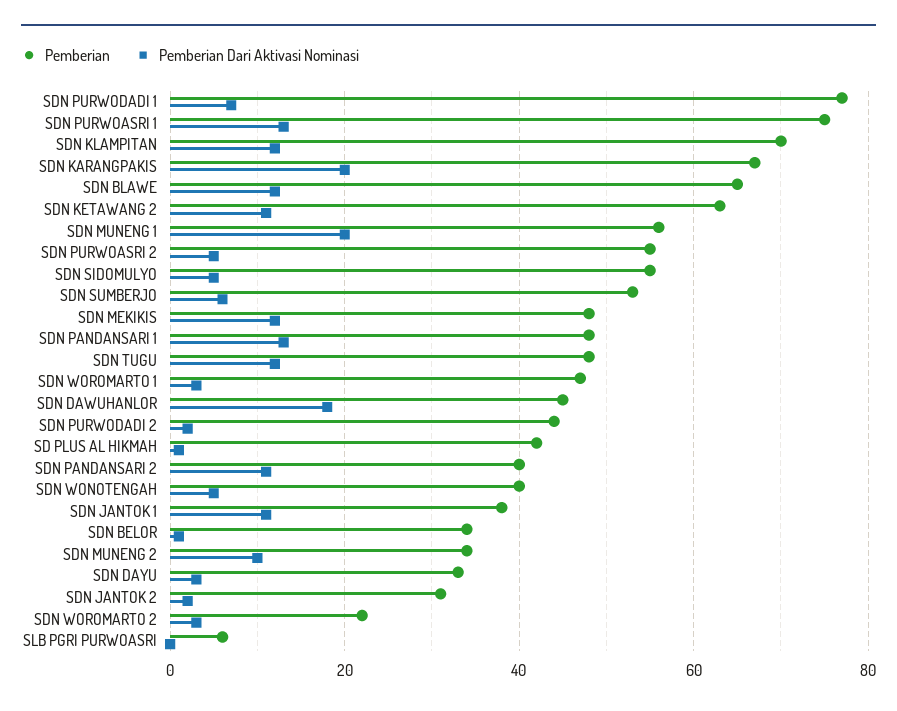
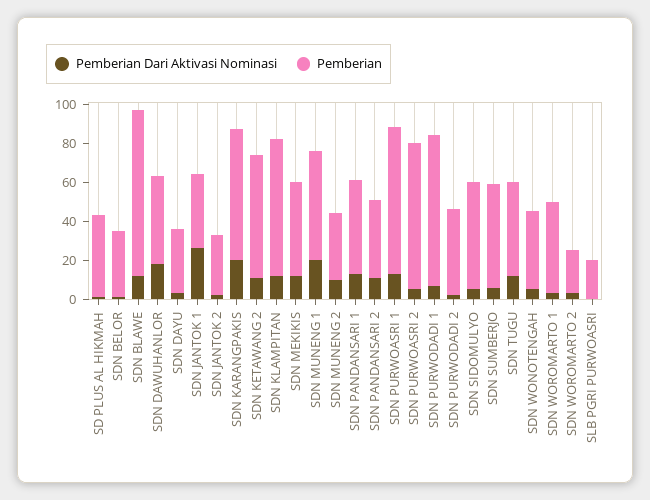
Pemberian, SDN BLAWE: 65 -> 85
Pemberian, SDN PURWOASRI 2: 55 -> 75
Pemberian Dari Aktivasi Nominasi, SDN JANTOK 1: 10 -> 25
Pemberian, SLB PGRI PURWOASRI: 5 -> 20

